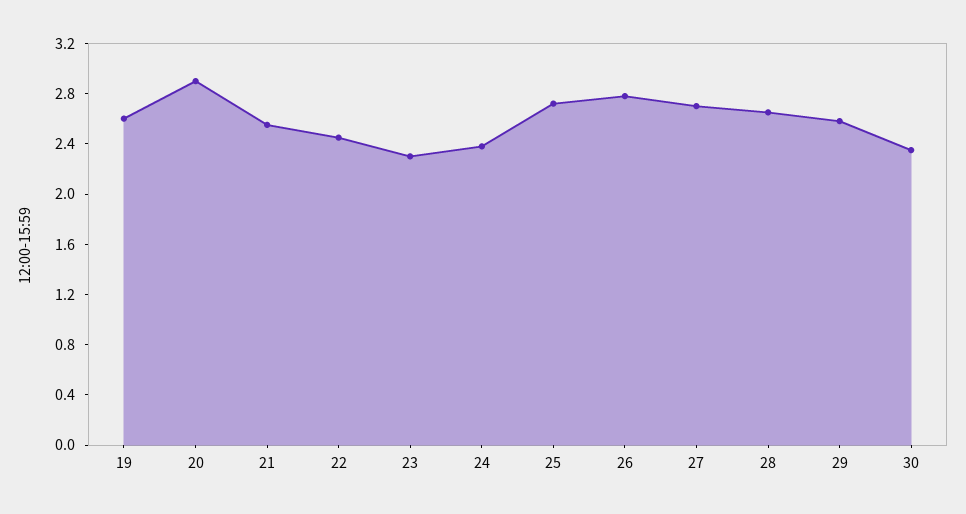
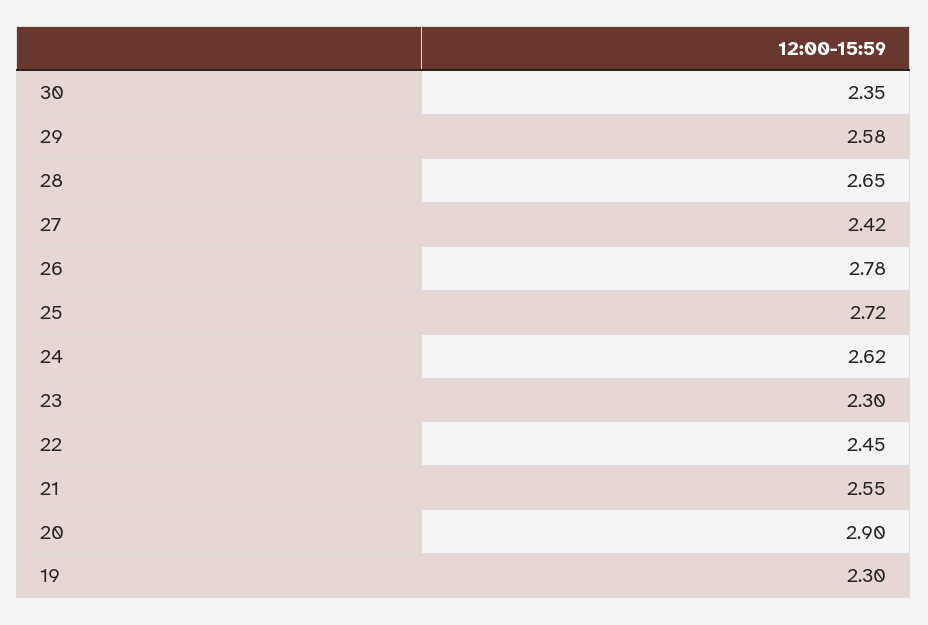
19: 2.6 -> 2.3
24: 2.4 -> 2.62
27: 2.7 -> 2.42

